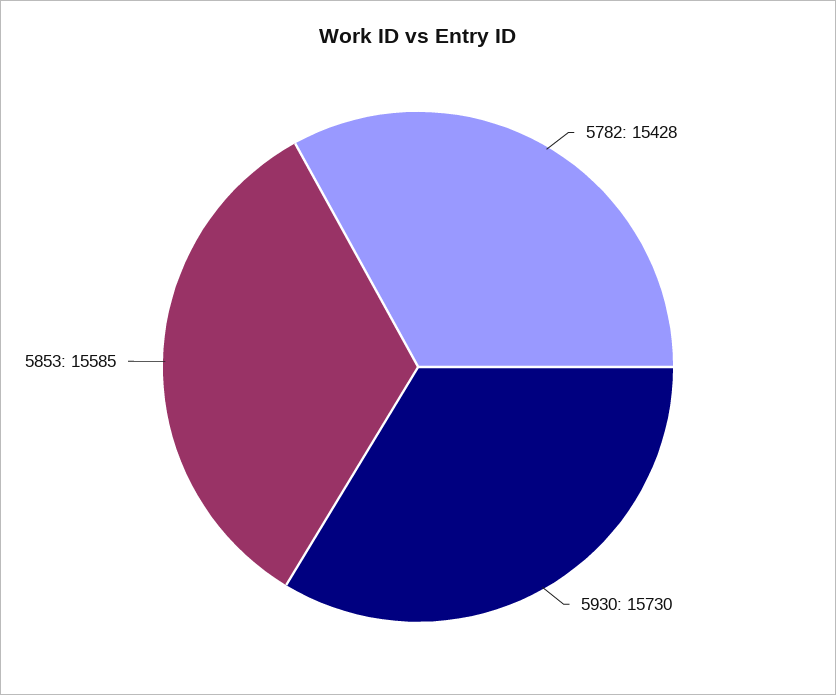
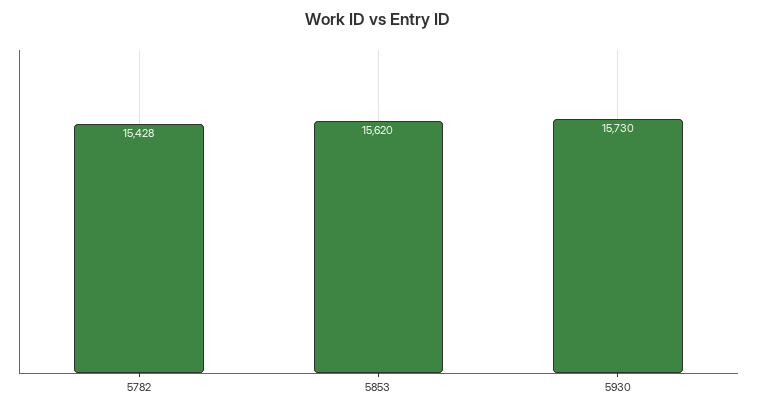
5853: 15585 -> 15620

